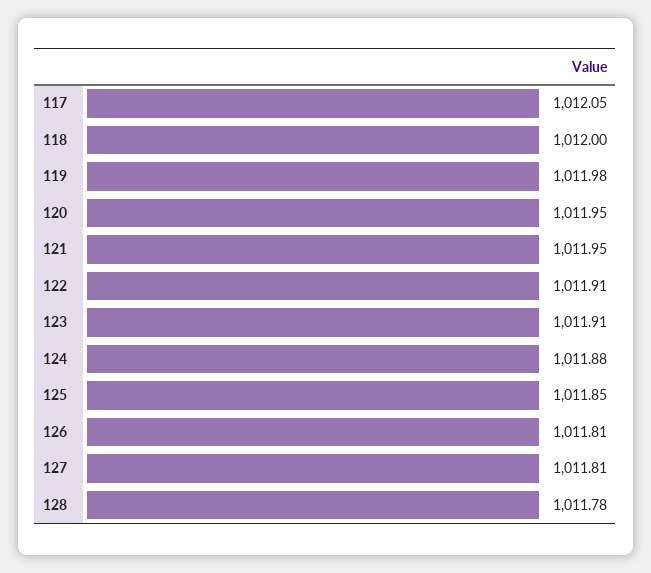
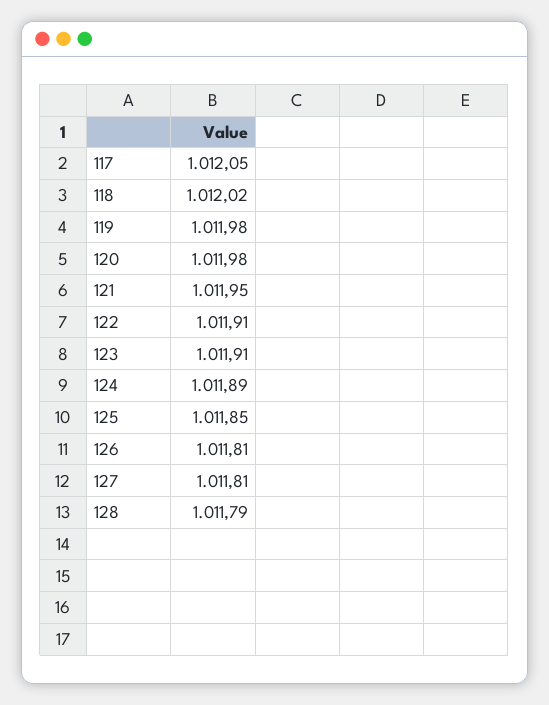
118: 1012 -> 1012.02
120: 1011.95 -> 1011.98
124: 1011.88 -> 1011.89
128: 1011.78 -> 1011.79

